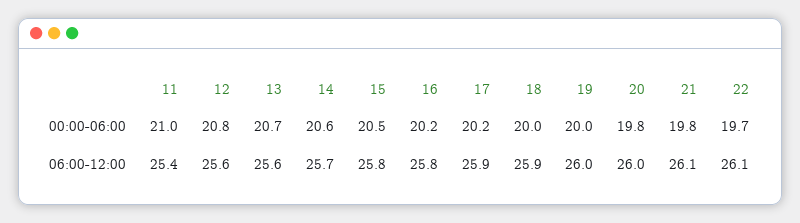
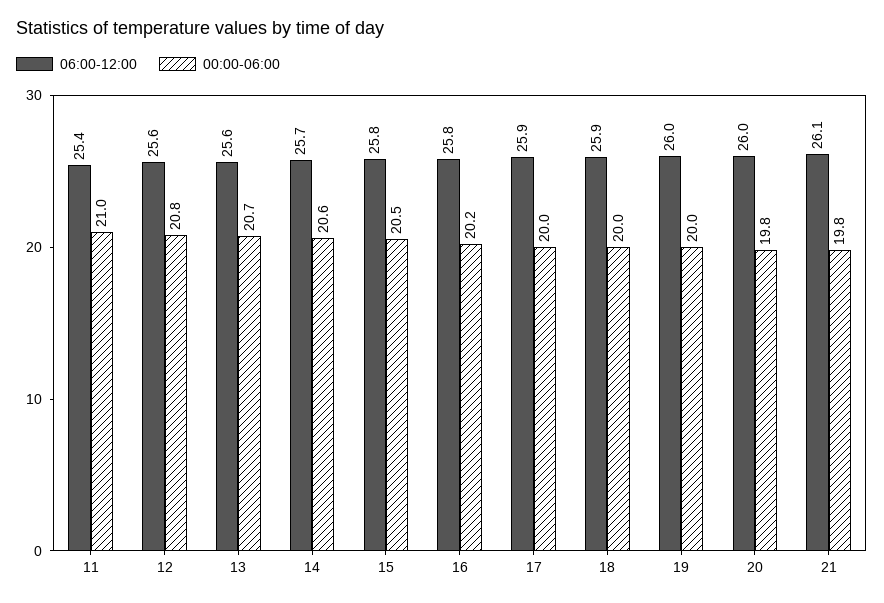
00:00-06:00, 17: 20.2 -> 20
00:00-06:00, 22: 19.7 -> none
06:00-12:00, 22: 26.1 -> none

